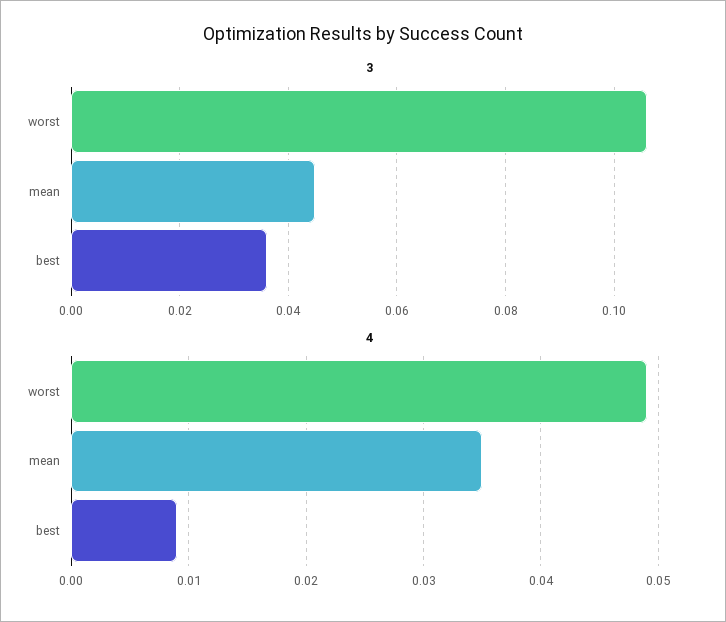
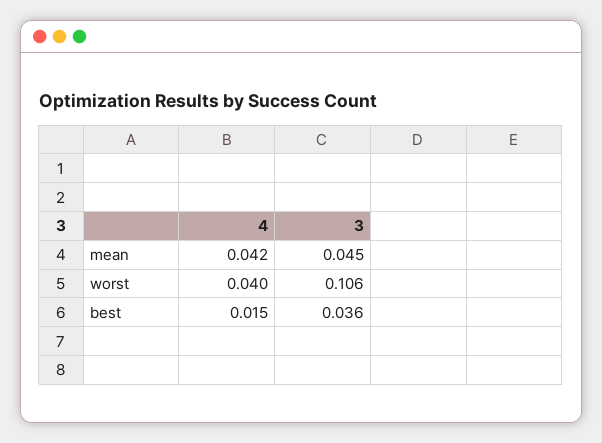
4, worst: 0.049 -> 0.04
4, mean: 0.035 -> 0.042
4, best: 0.009 -> 0.015

